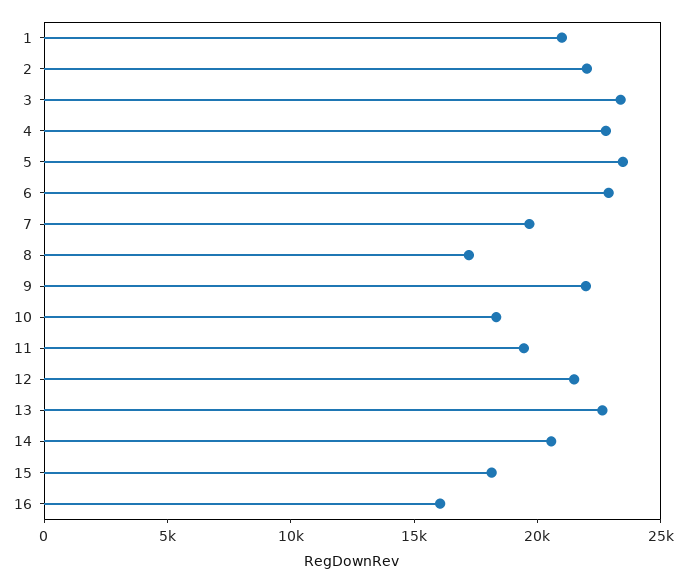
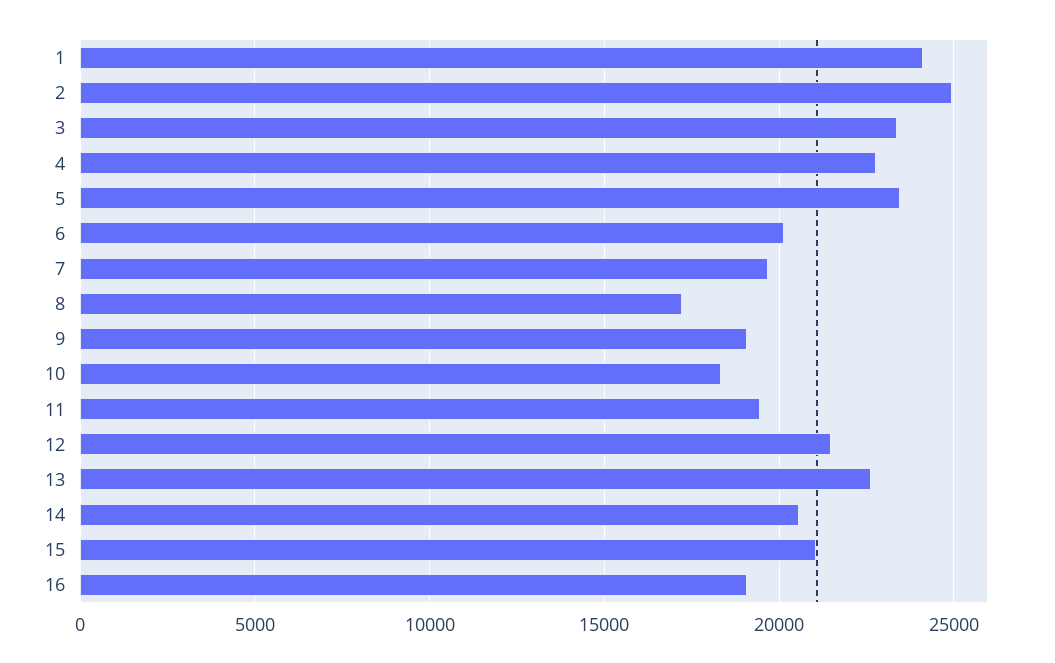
1: 21000 -> 24000
2: 22000 -> 25000
6: 23000 -> 20000
9: 22000 -> 19000
15: 18000 -> 21000
16: 16000 -> 19000

